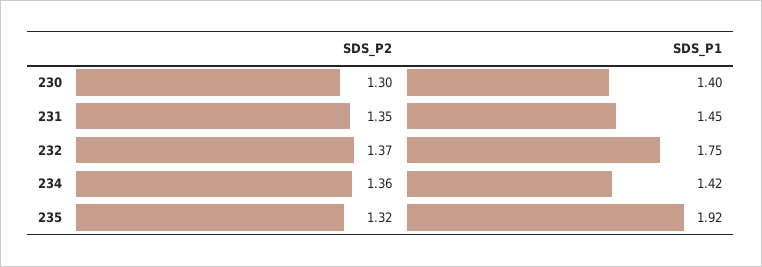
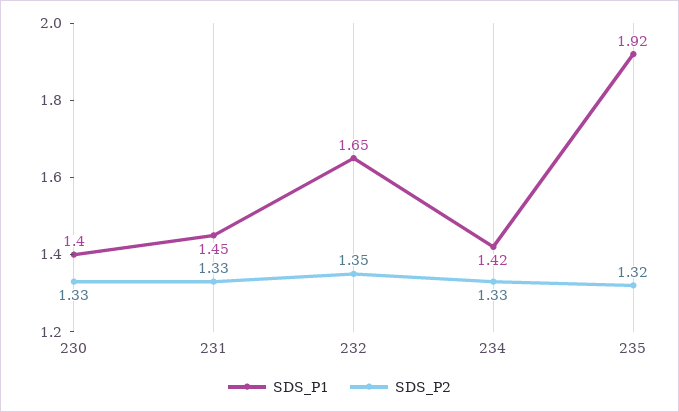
SDS_P2, 230: 1.3 -> 1.33
SDS_P2, 231: 1.35 -> 1.33
SDS_P2, 232: 1.37 -> 1.35
SDS_P1, 232: 1.75 -> 1.65
SDS_P2, 234: 1.36 -> 1.33

